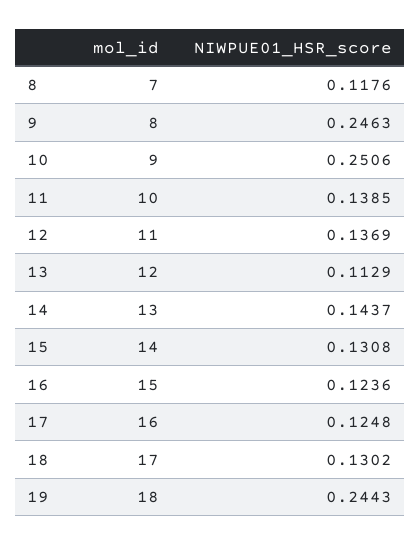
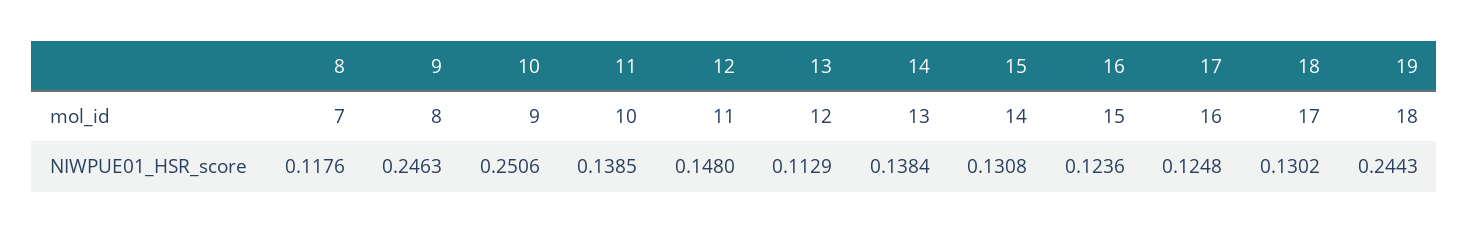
NIWPUE01_HSR_score, 12: 0.1369 -> 0.148
NIWPUE01_HSR_score, 14: 0.1437 -> 0.1384

